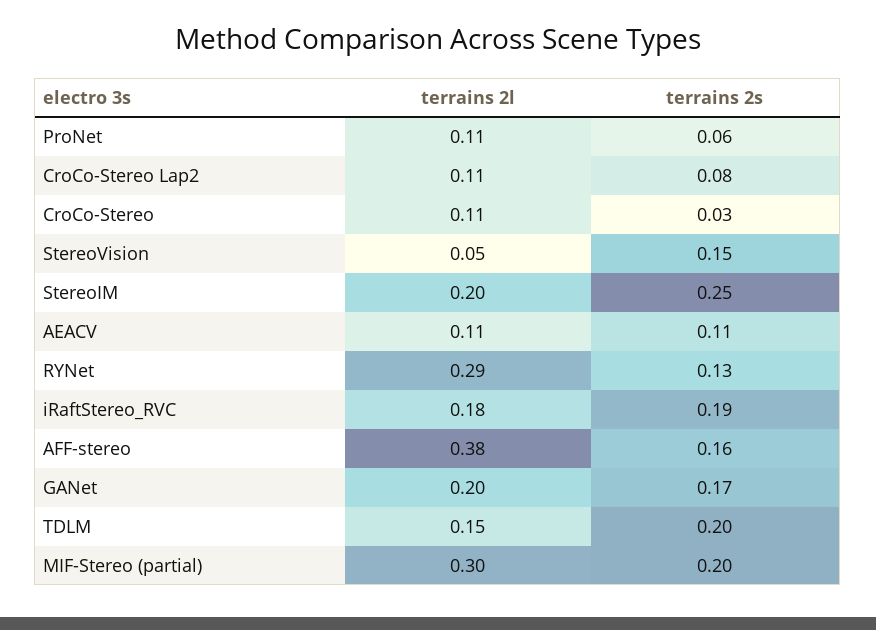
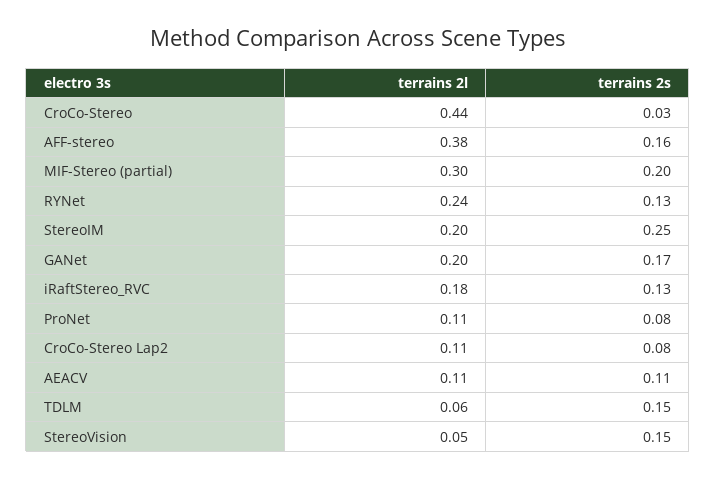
terrains 2s, ProNet: 0.06 -> 0.08
terrains 2l, CroCo-Stereo: 0.11 -> 0.44
terrains 2l, RYNet: 0.29 -> 0.24
terrains 2s, iRaftStereo_RVC: 0.19 -> 0.13
terrains 2l, TDLM: 0.15 -> 0.06
terrains 2s, TDLM: 0.2 -> 0.15

